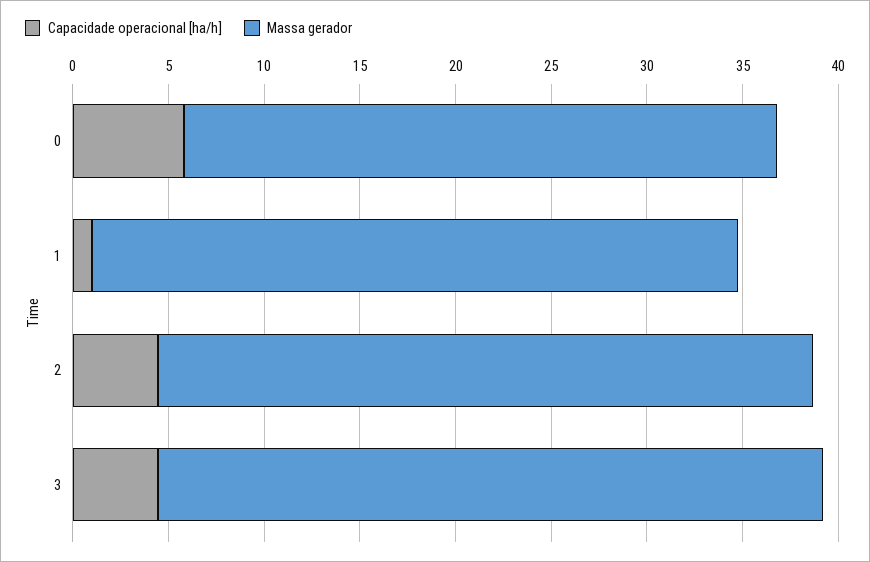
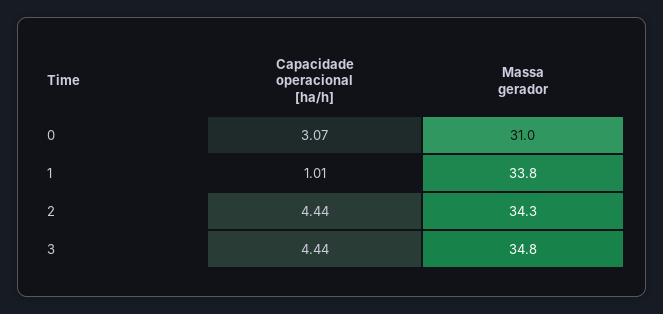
Capacidade operacional [ha/h], 0: 6 -> 3.07

